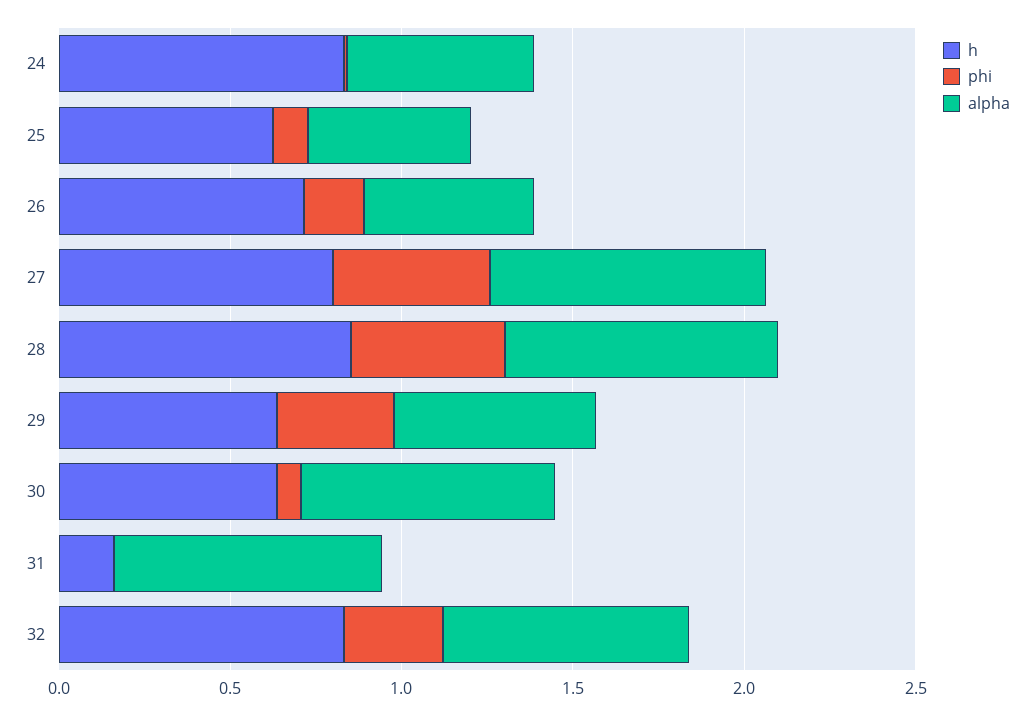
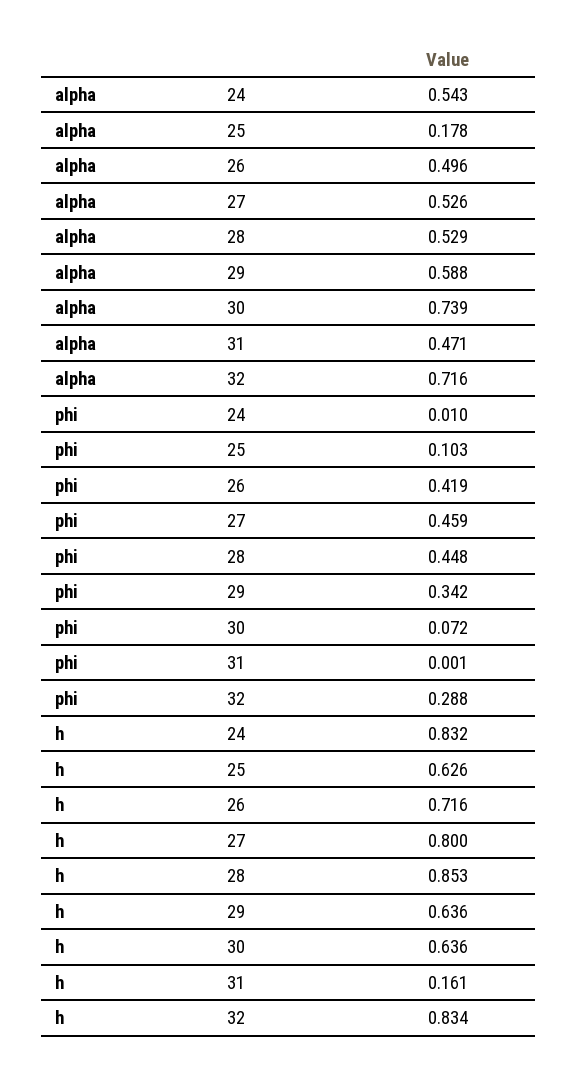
alpha, 25: 0.5 -> 0.178
phi, 26: 0.2 -> 0.419
alpha, 27: 0.8 -> 0.526
alpha, 28: 0.8 -> 0.529
alpha, 31: 0.8 -> 0.471

